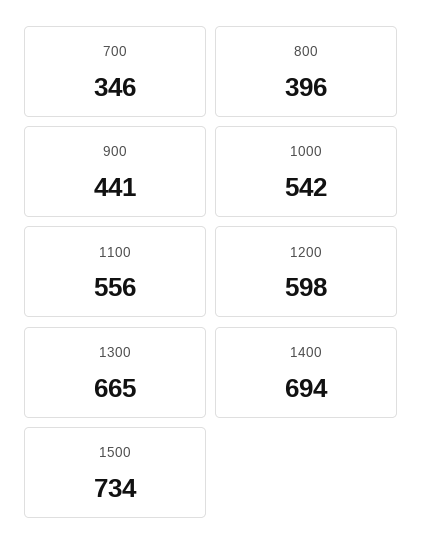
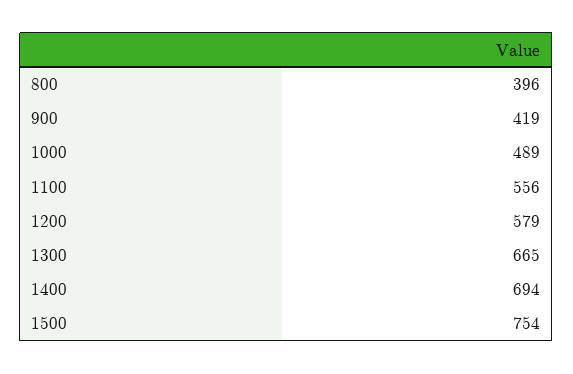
700: 346 -> none
900: 441 -> 419
1000: 542 -> 489
1200: 598 -> 579
1500: 734 -> 754

